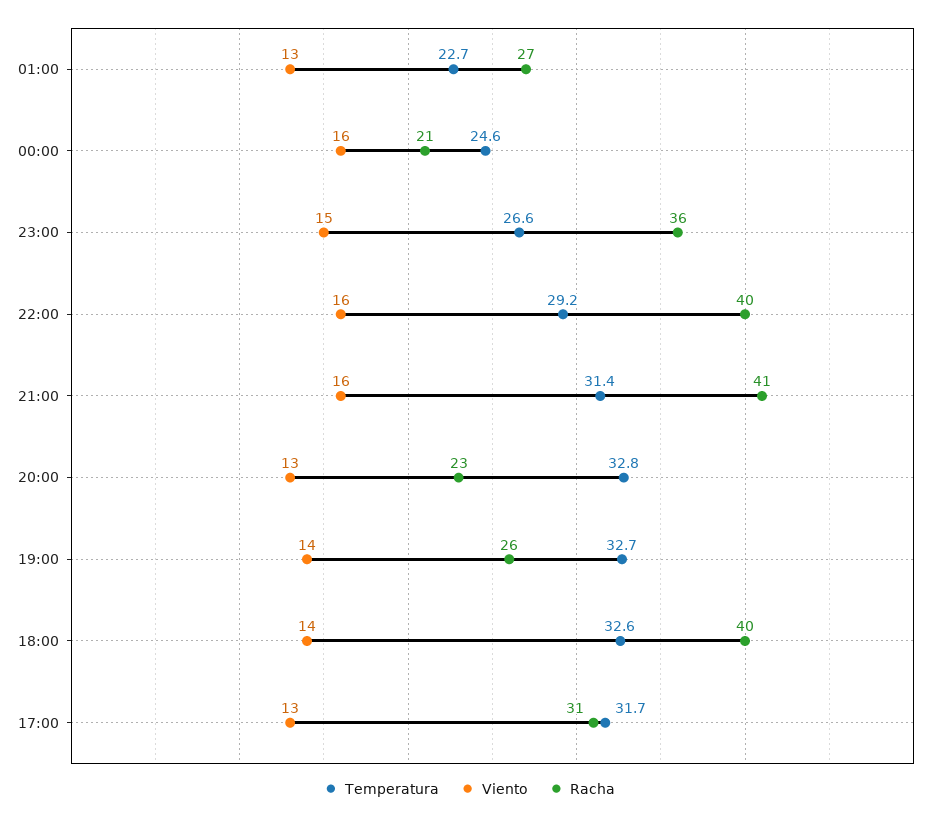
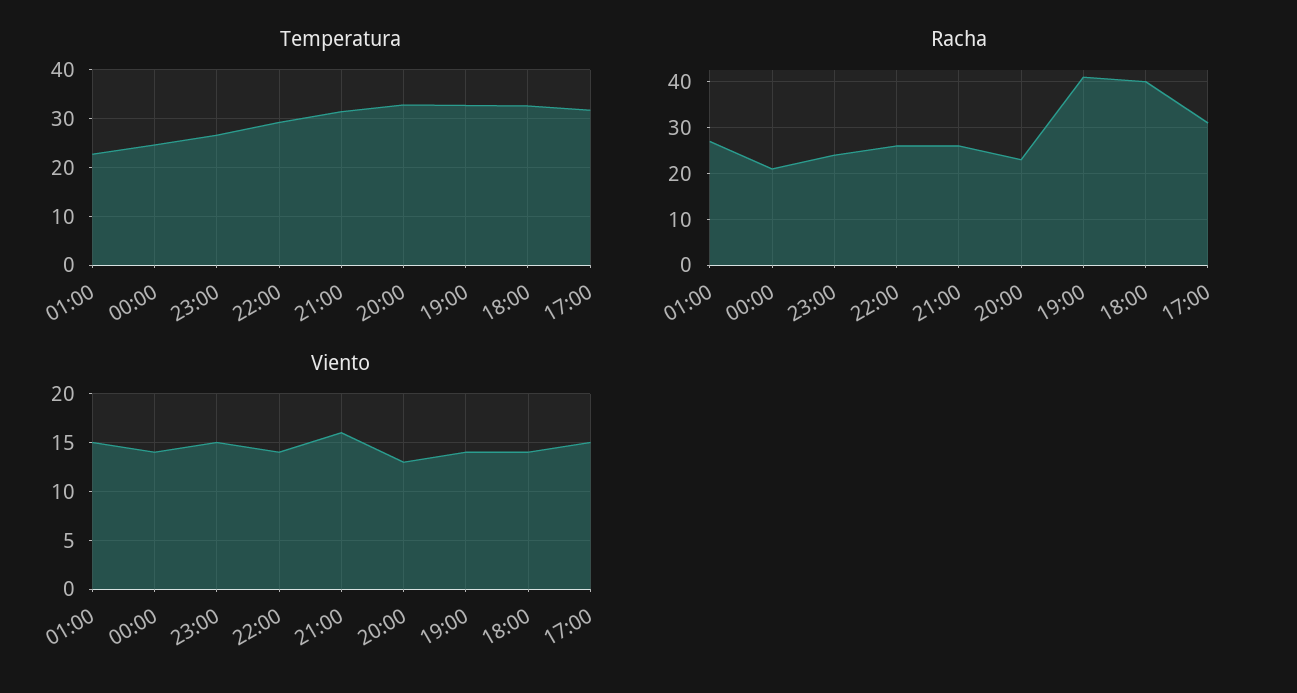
Viento, 01:00: 13 -> 15
Viento, 00:00: 16 -> 14
Racha, 23:00: 36 -> 25
Viento, 22:00: 16 -> 14
Racha, 22:00: 40 -> 25
Racha, 21:00: 41 -> 25
Racha, 19:00: 26 -> 40
Viento, 17:00: 13 -> 15

